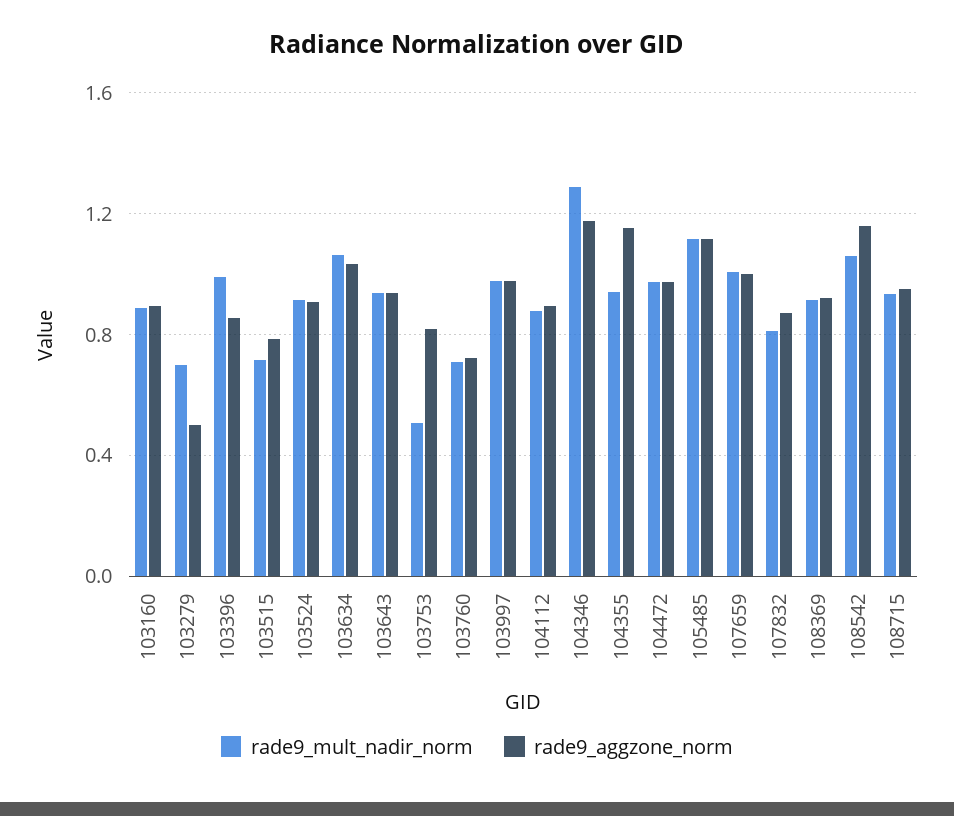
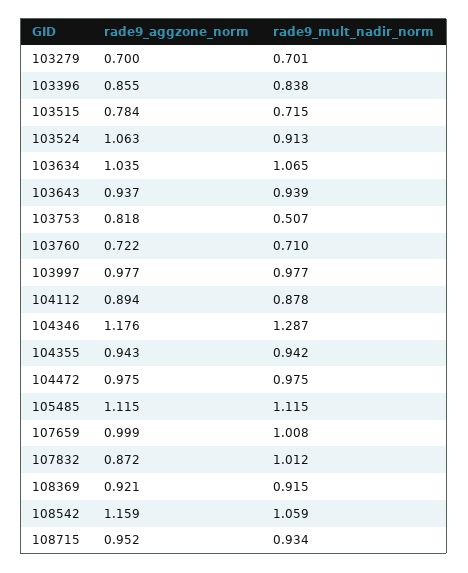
rade9_mult_nadir_norm, 103160: 0.9 -> none
rade9_aggzone_norm, 103160: 0.9 -> none
rade9_aggzone_norm, 103279: 0.5 -> 0.7
rade9_mult_nadir_norm, 103396: 1 -> 0.838
rade9_aggzone_norm, 103524: 0.9 -> 1.063
rade9_aggzone_norm, 104355: 1.15 -> 0.943
rade9_mult_nadir_norm, 107832: 0.8 -> 1.012

